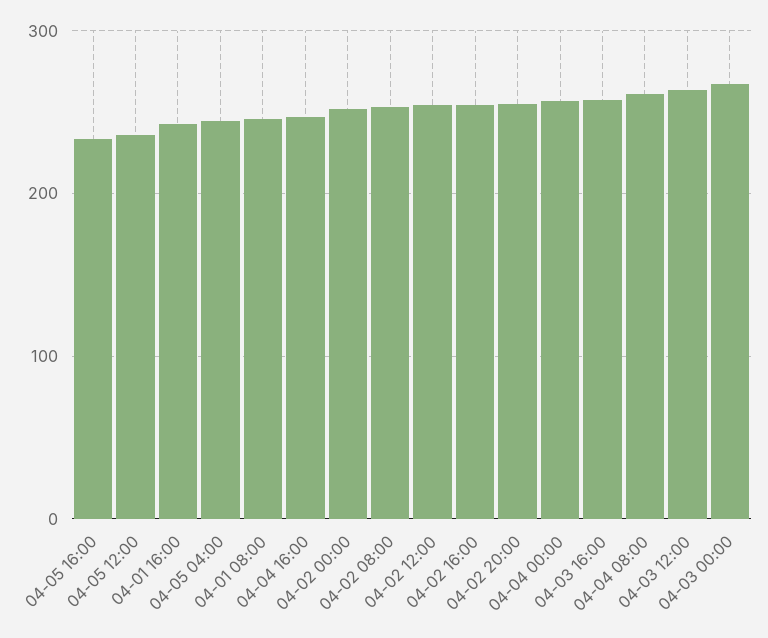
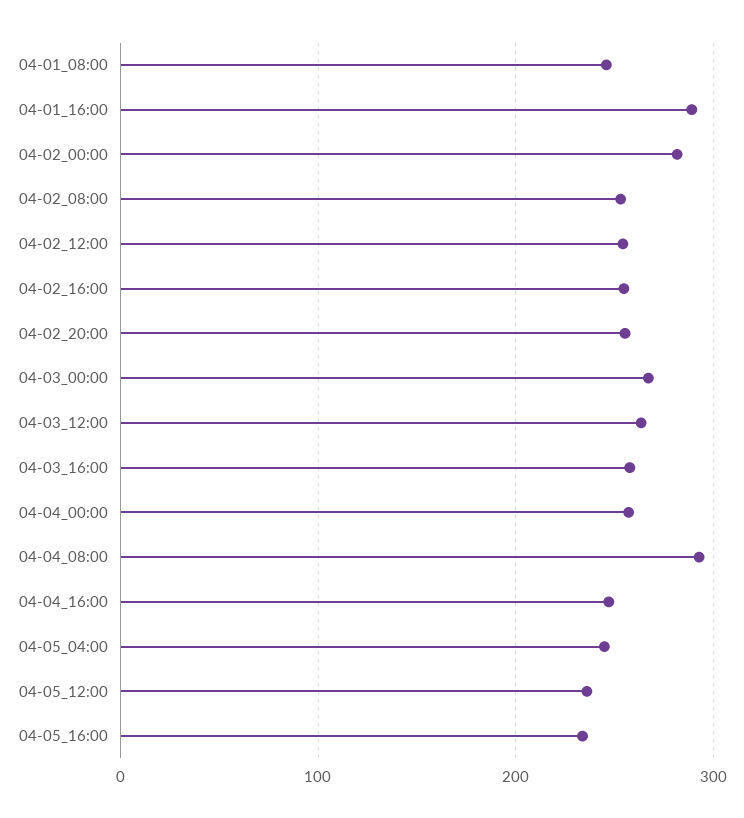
04-01 16:00: 240 -> 290
04-02 00:00: 250 -> 280
04-04 08:00: 260 -> 290

